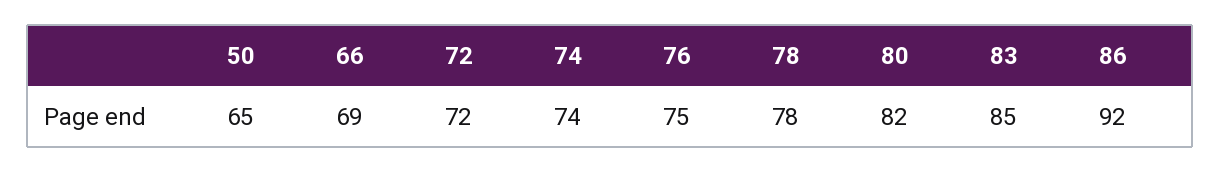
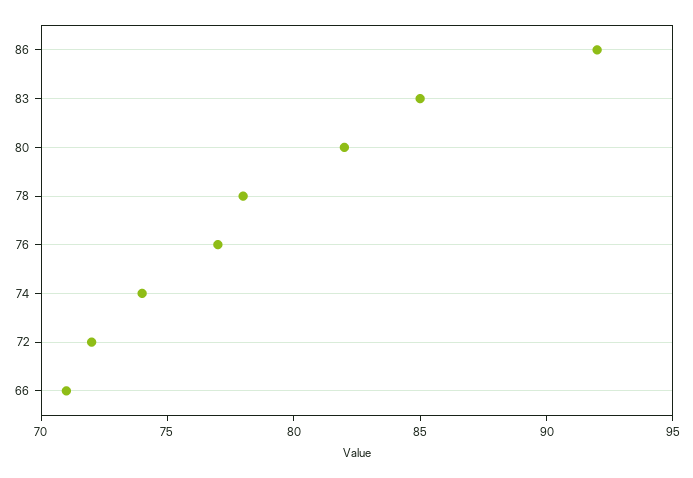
50: 65 -> none
66: 69 -> 71
76: 75 -> 77

